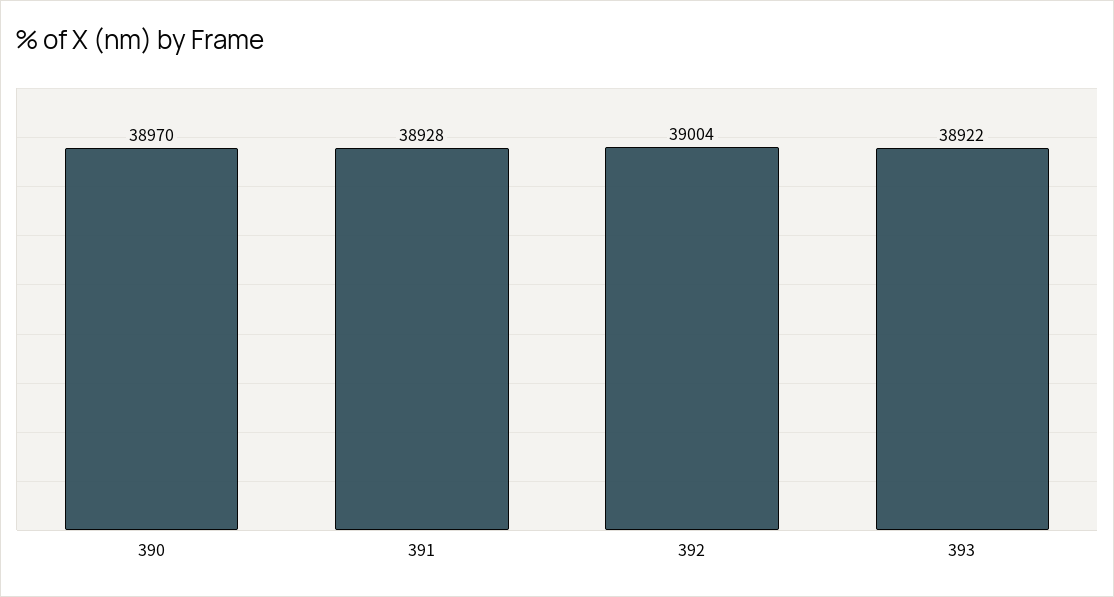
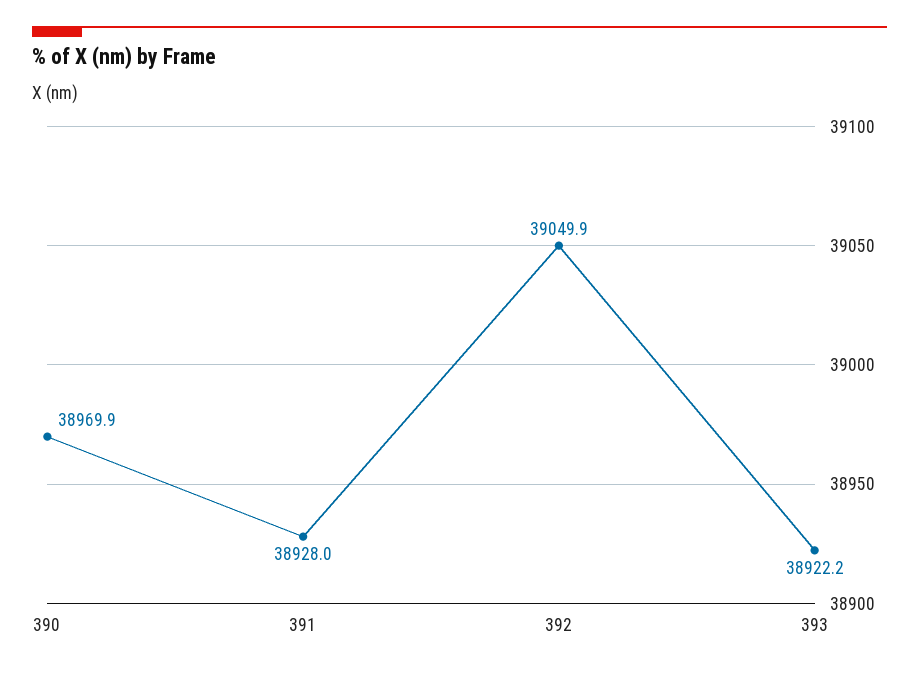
392: 39004 -> 39049.9

